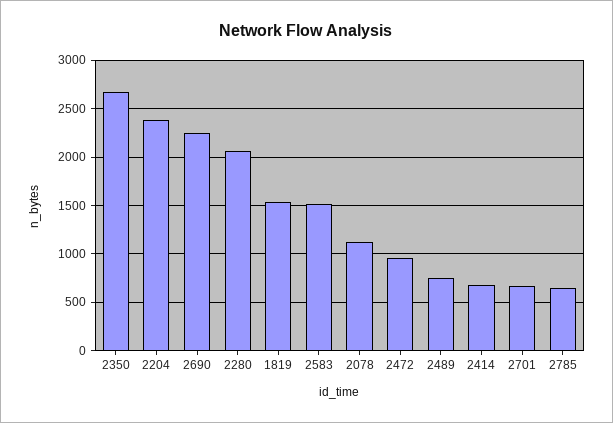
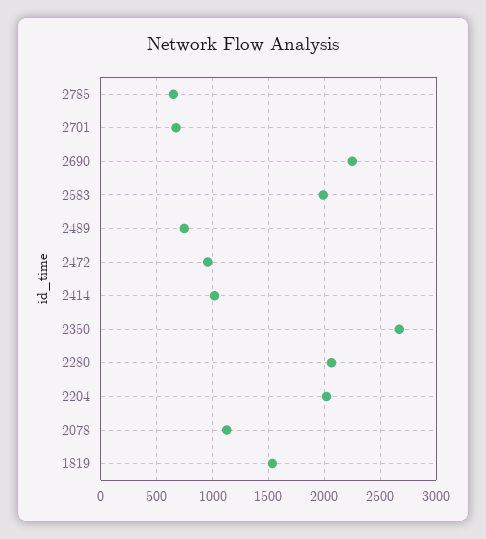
2204: 2400 -> 2000
2583: 1500 -> 2000
2414: 700 -> 1000

